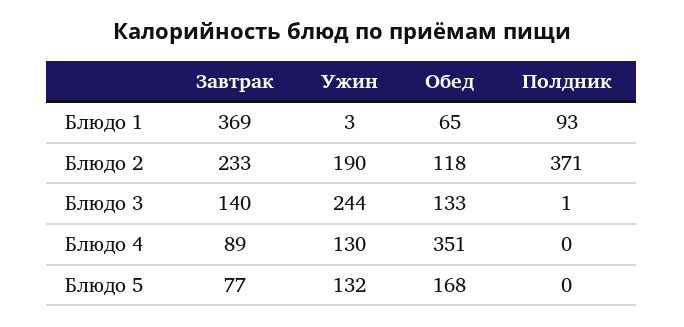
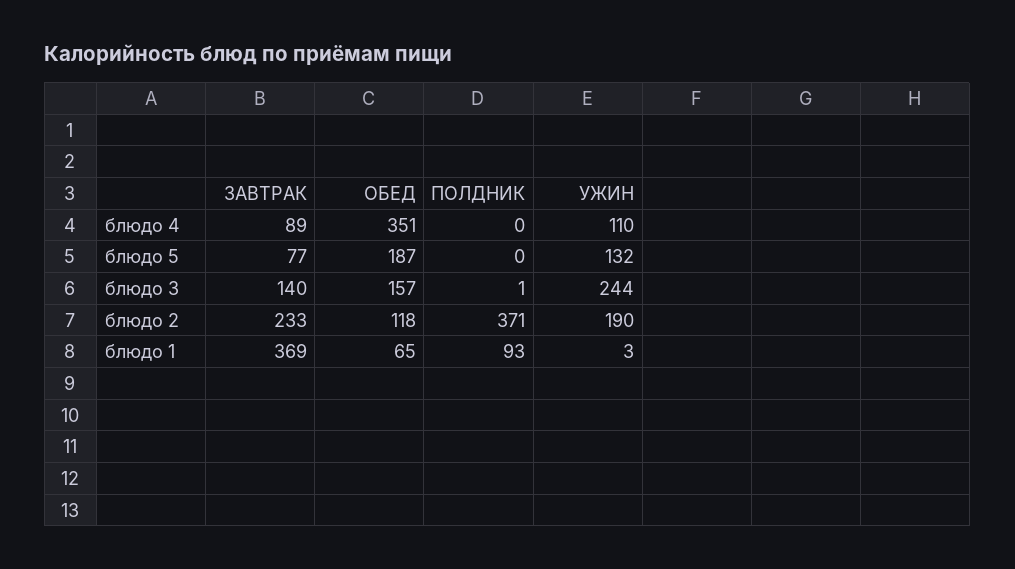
Обед, Блюдо 3: 133 -> 157
Ужин, Блюдо 4: 130 -> 110
Обед, Блюдо 5: 168 -> 187

